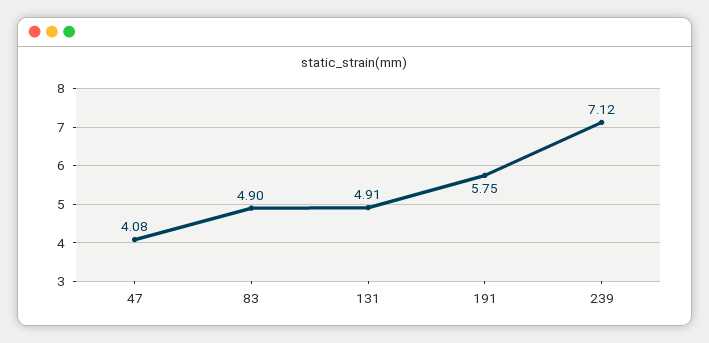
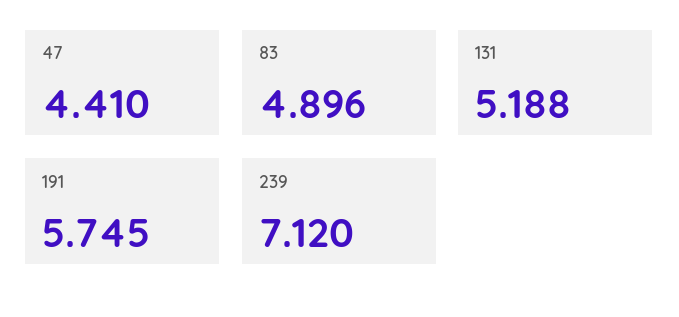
47: 4.08 -> 4.41
131: 4.91 -> 5.188

